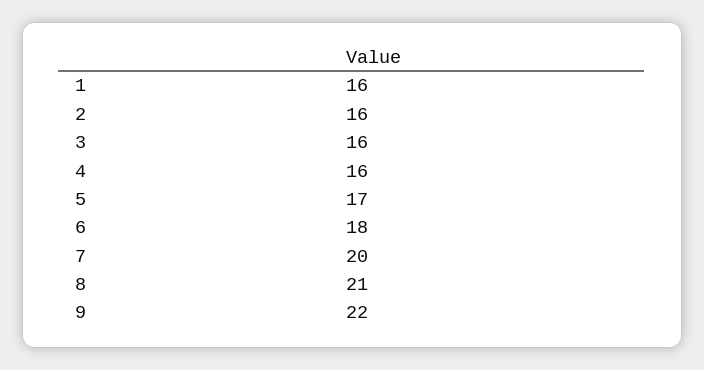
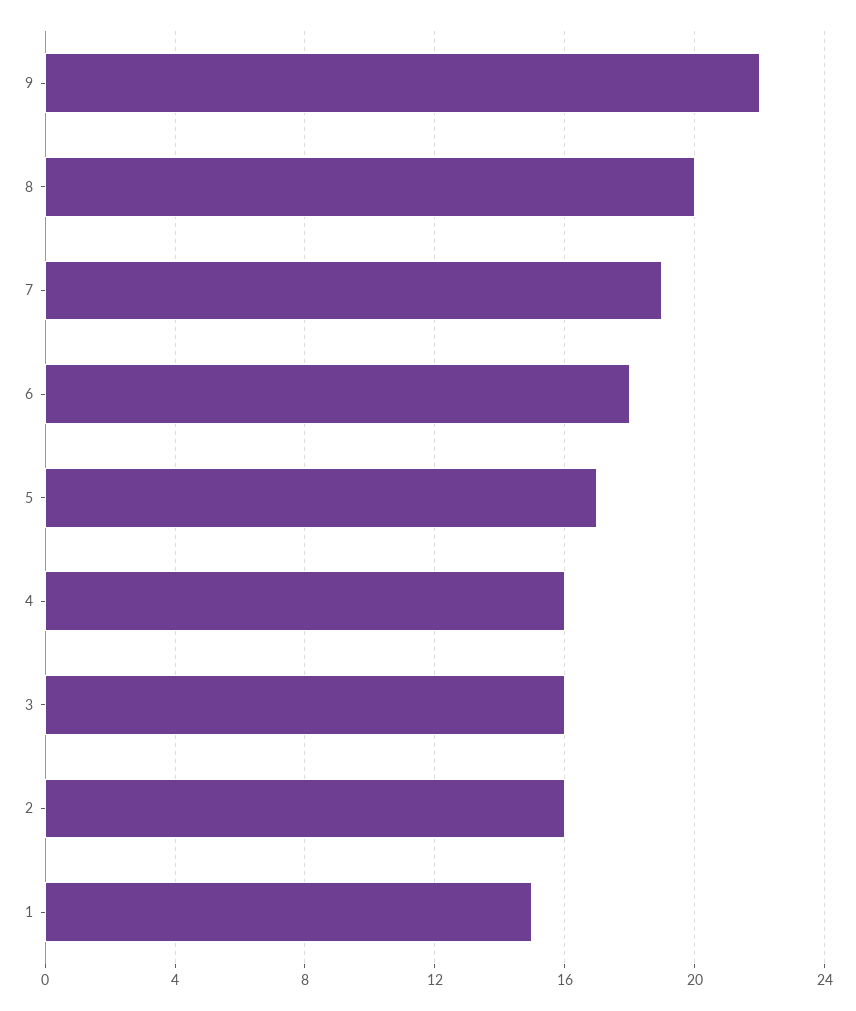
1: 16 -> 15
7: 20 -> 19
8: 21 -> 20

